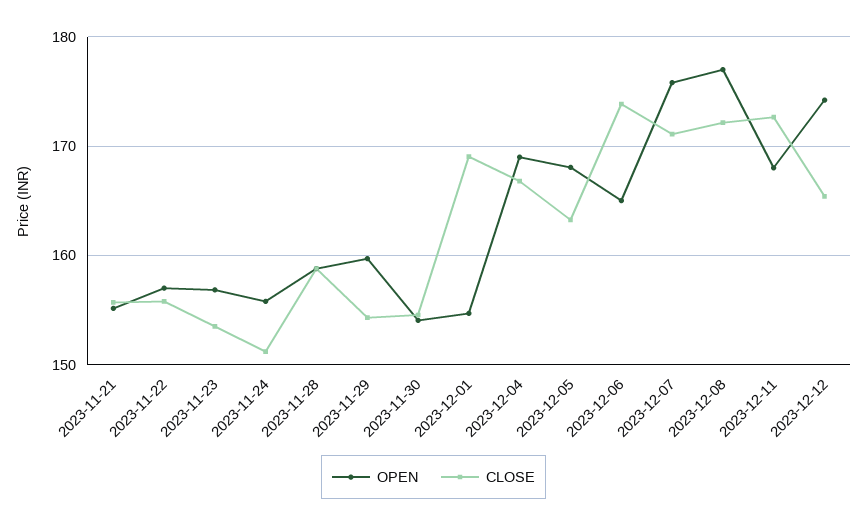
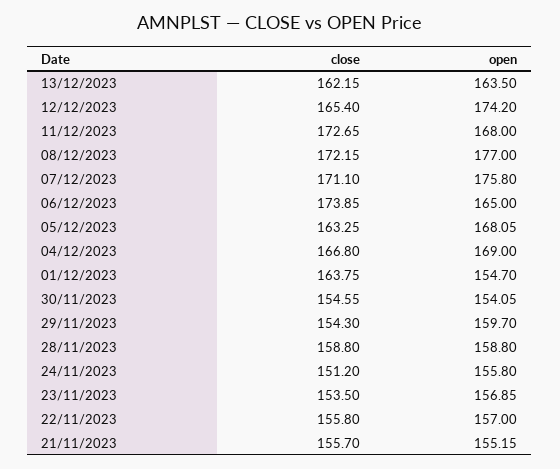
CLOSE, 2023-12-01: 169 -> 163.75
CLOSE, 13/12/2023: none -> 162.15
OPEN, 13/12/2023: none -> 163.5

